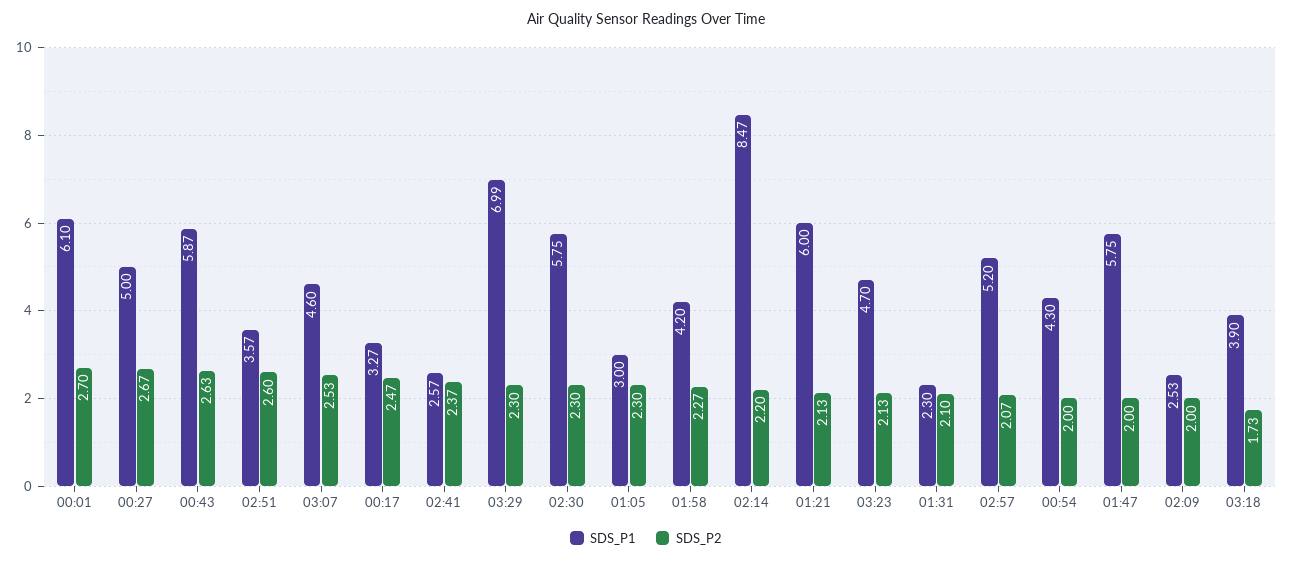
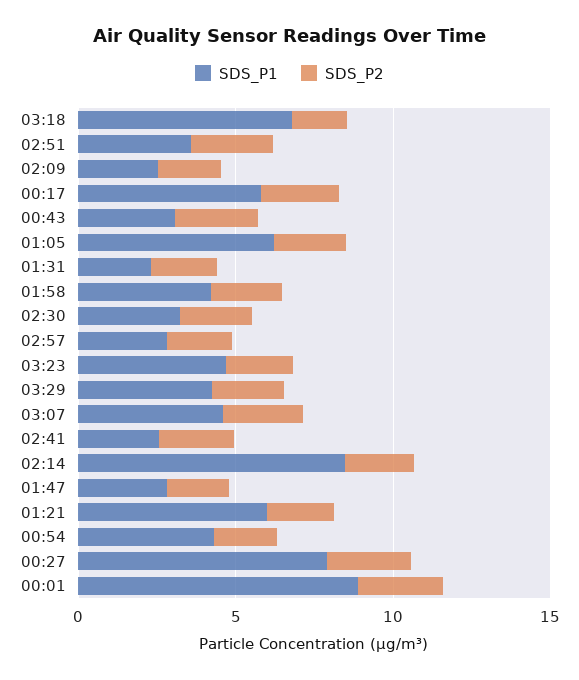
SDS_P1, 00:01: 6.1 -> 9
SDS_P1, 00:27: 5 -> 8
SDS_P1, 00:43: 5.87 -> 3
SDS_P1, 00:17: 3.27 -> 6
SDS_P1, 03:29: 6.99 -> 4
SDS_P1, 02:30: 5.75 -> 3
SDS_P1, 01:05: 3 -> 6
SDS_P1, 02:57: 5.2 -> 3
SDS_P1, 01:47: 5.75 -> 3
SDS_P1, 03:18: 3.9 -> 7

